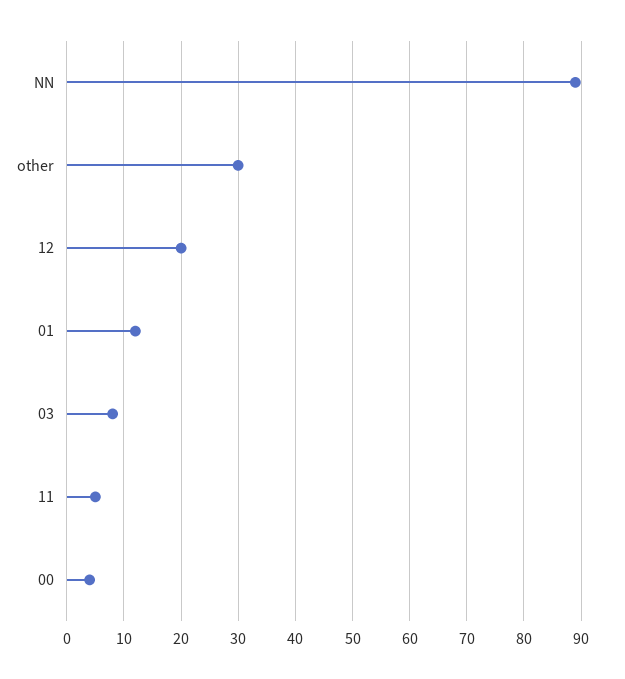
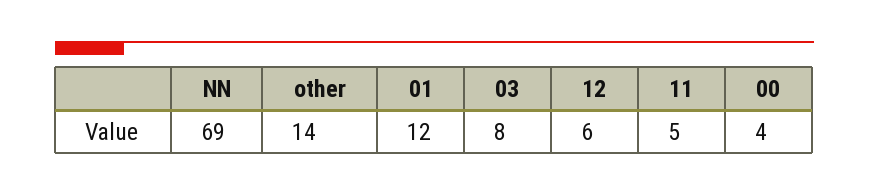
NN: 90 -> 69
other: 30 -> 14
12: 20 -> 6

